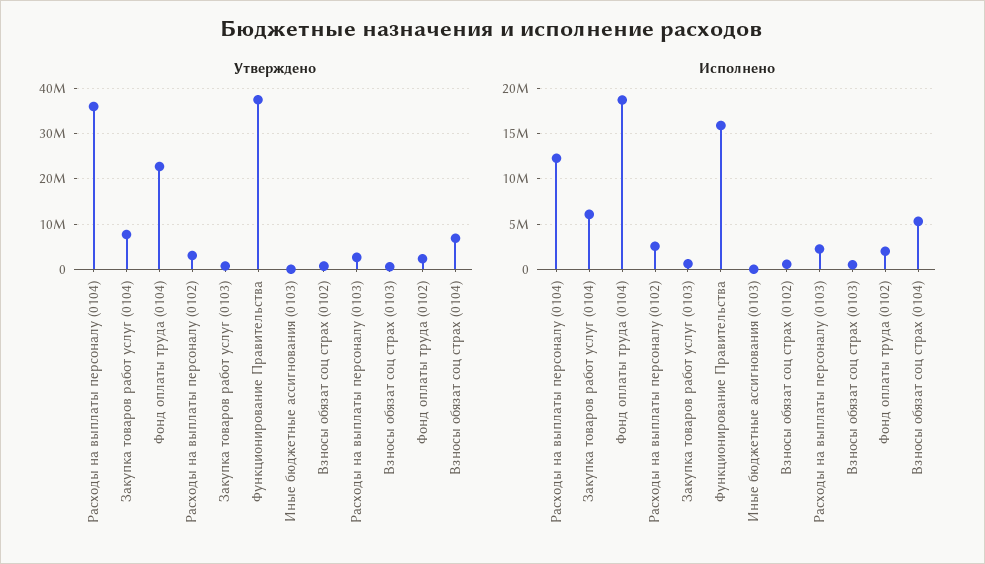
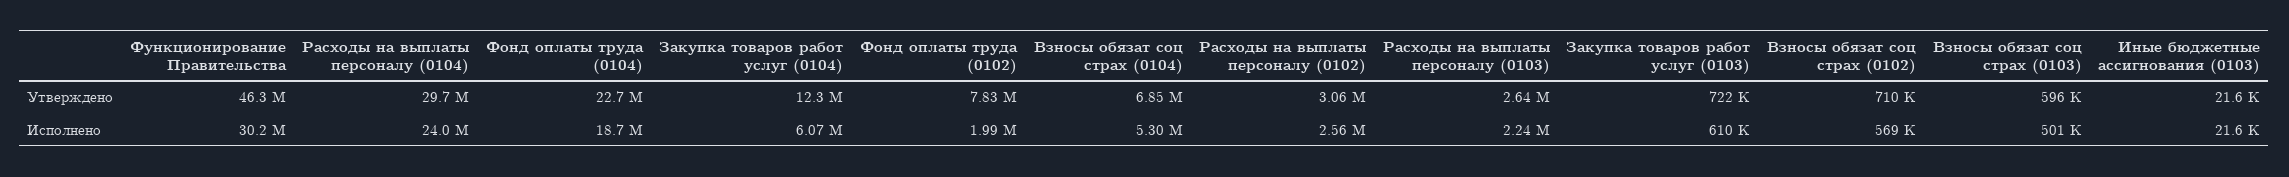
Утверждено, Расходы на выплаты персоналу (0104): 36000000 -> 29700000
Утверждено, Закупка товаров работ услуг (0104): 8000000 -> 12300000
Утверждено, Функционирование Правительства: 38000000 -> 46300000
Утверждено, Фонд оплаты труда (0102): 2000000 -> 7830000
Исполнено, Расходы на выплаты персоналу (0104): 12000000 -> 24000000
Исполнено, Функционирование Правительства: 16000000 -> 30200000

